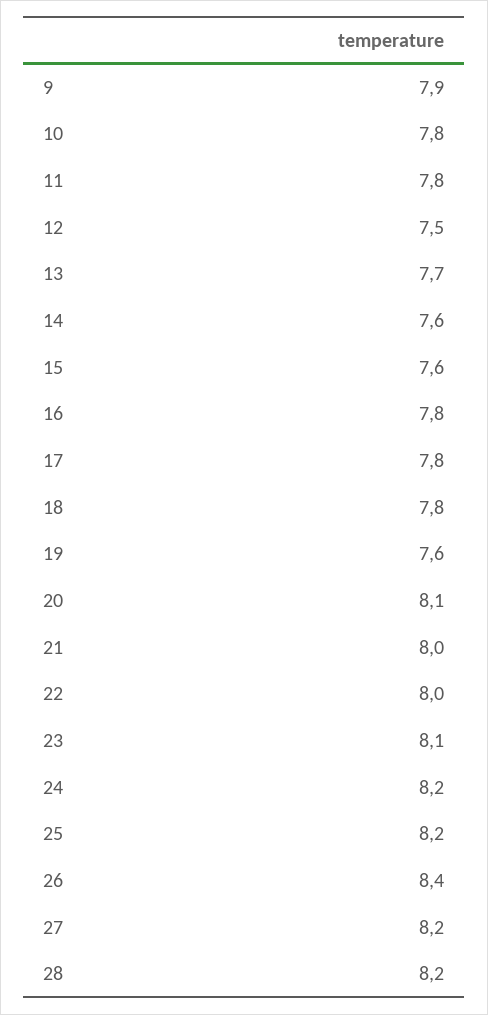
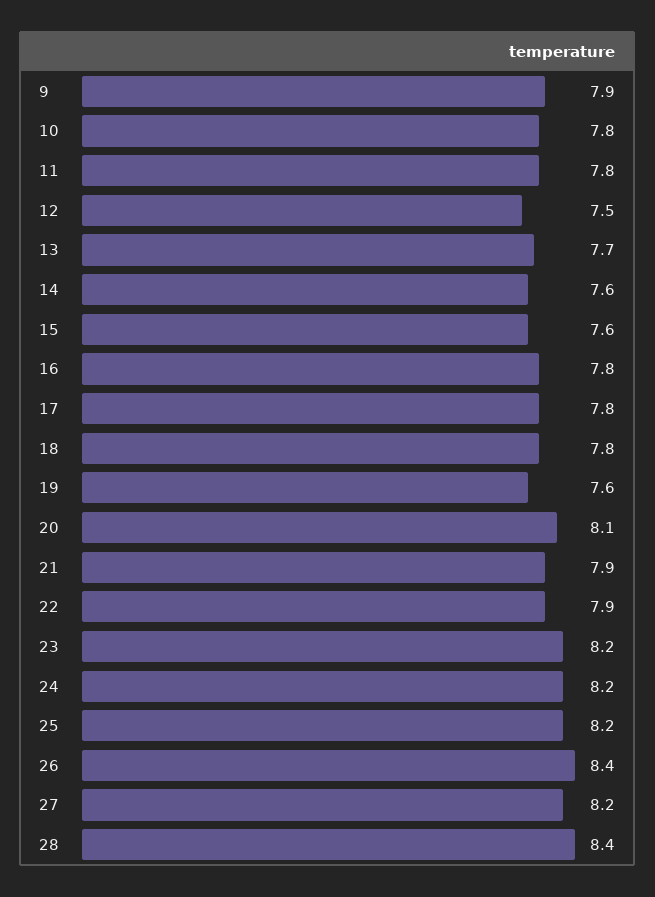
21: 8 -> 7.9
22: 8 -> 7.9
23: 8.1 -> 8.2
28: 8.2 -> 8.4

